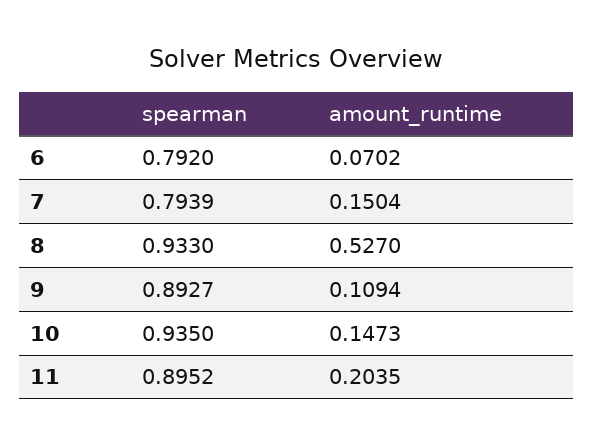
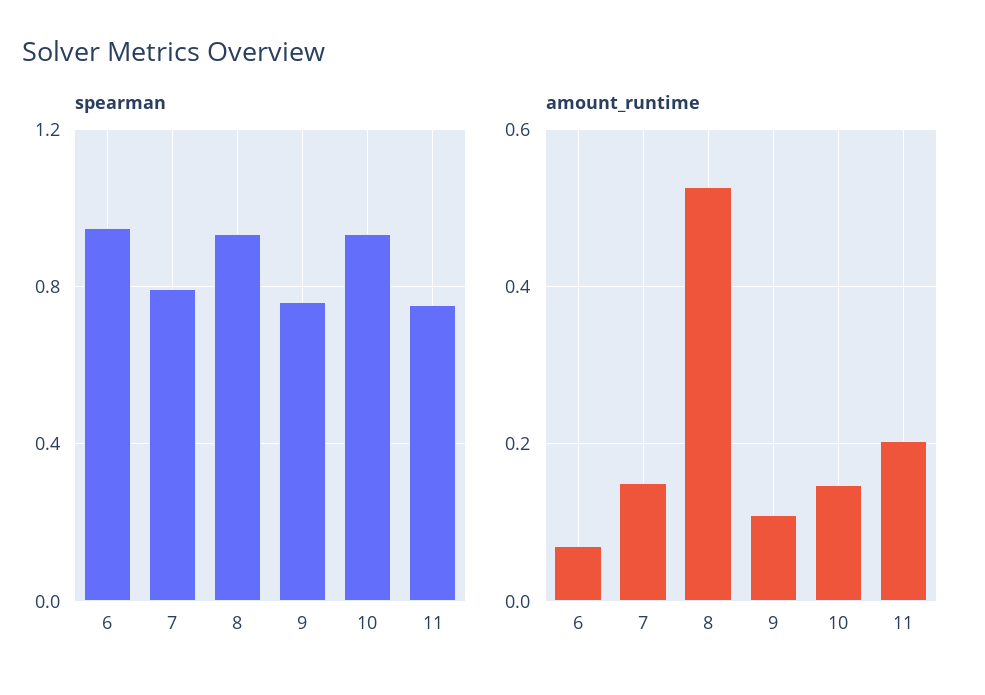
spearman, 6: 0.792 -> 0.95
spearman, 9: 0.8927 -> 0.75
spearman, 11: 0.8952 -> 0.75

